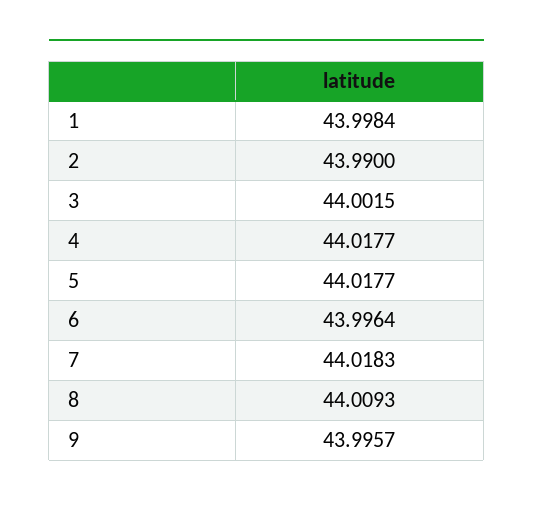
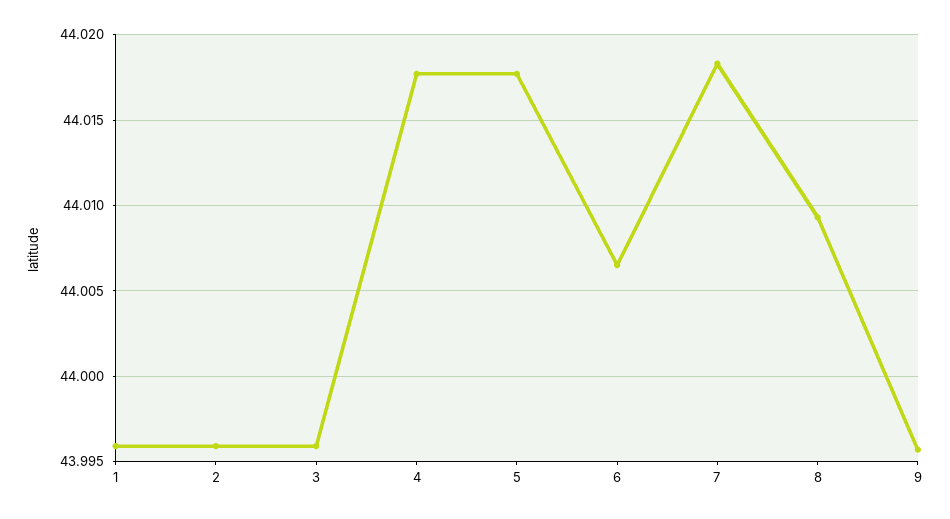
1: 43.9984 -> 43.996
2: 43.99 -> 43.996
3: 44.0015 -> 43.996
6: 43.9964 -> 44.0065

